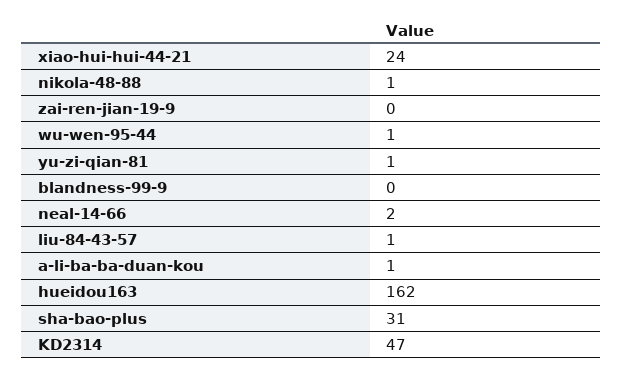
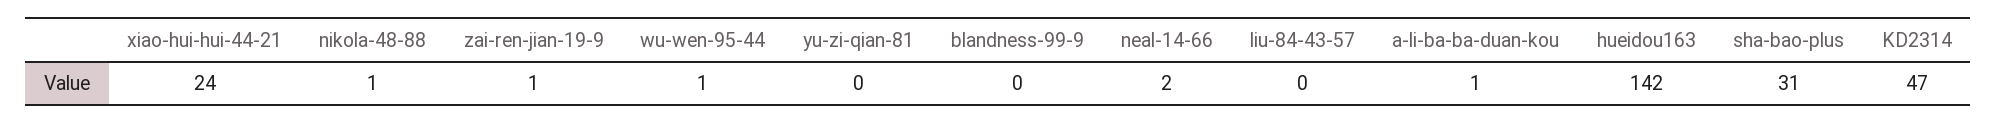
zai-ren-jian-19-9: 0 -> 1
yu-zi-qian-81: 1 -> 0
liu-84-43-57: 1 -> 0
hueidou163: 162 -> 142

